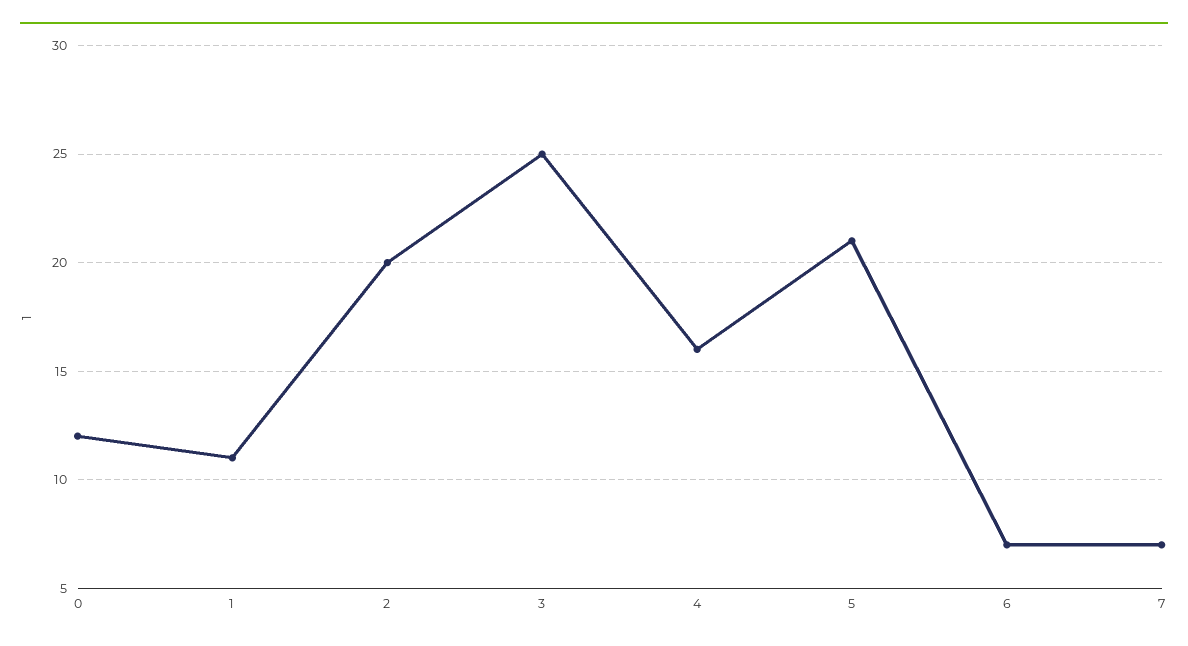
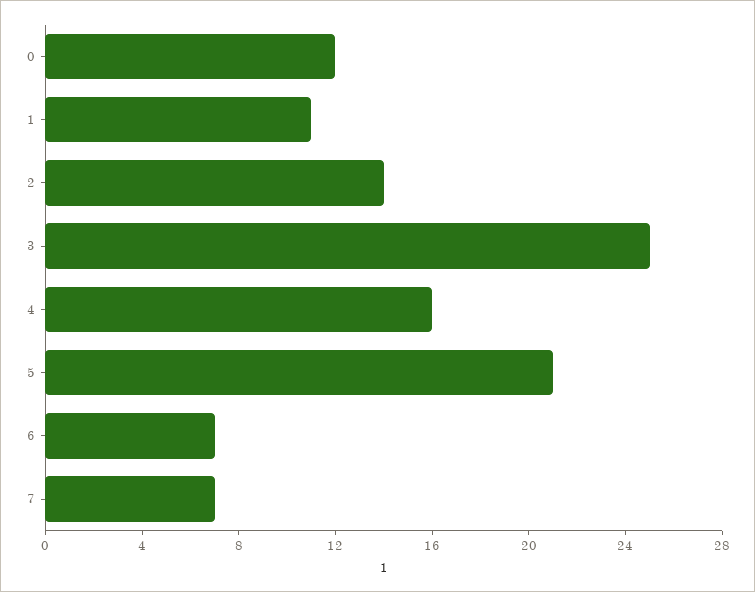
2: 20 -> 14

